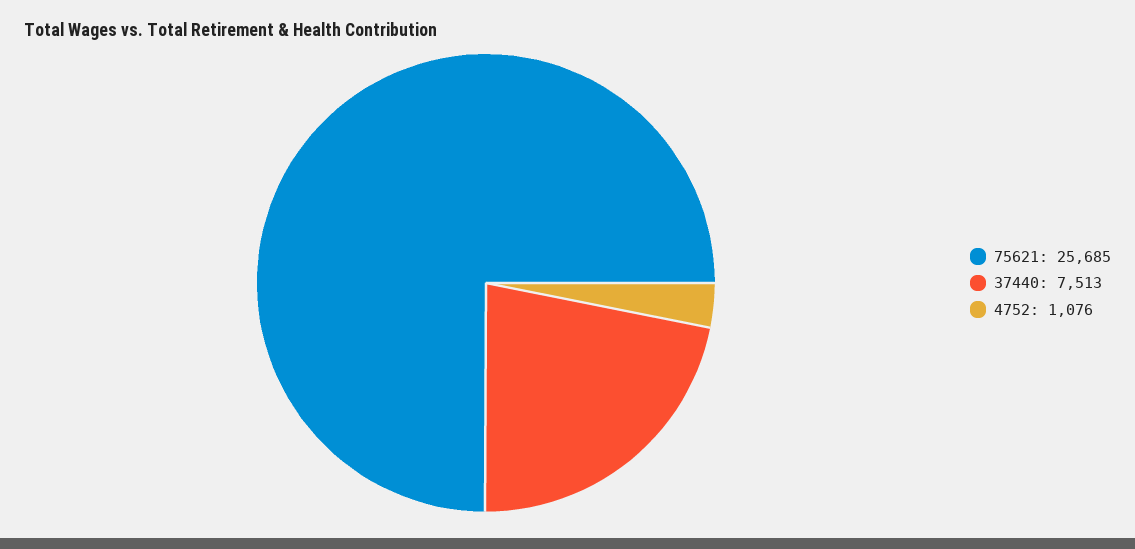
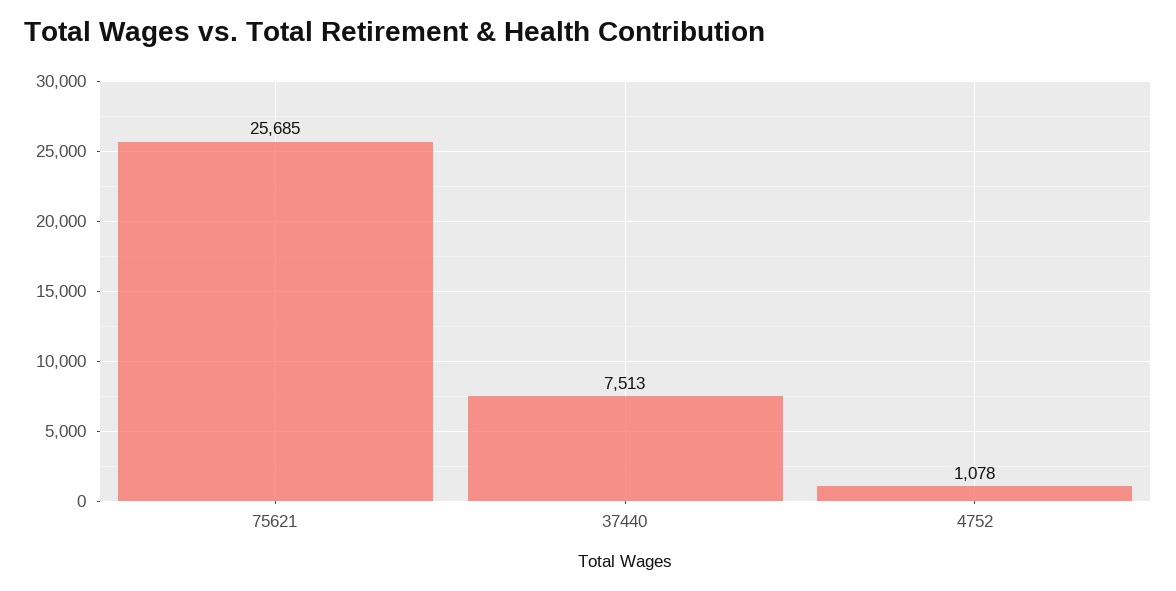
4752: 1076 -> 1078

